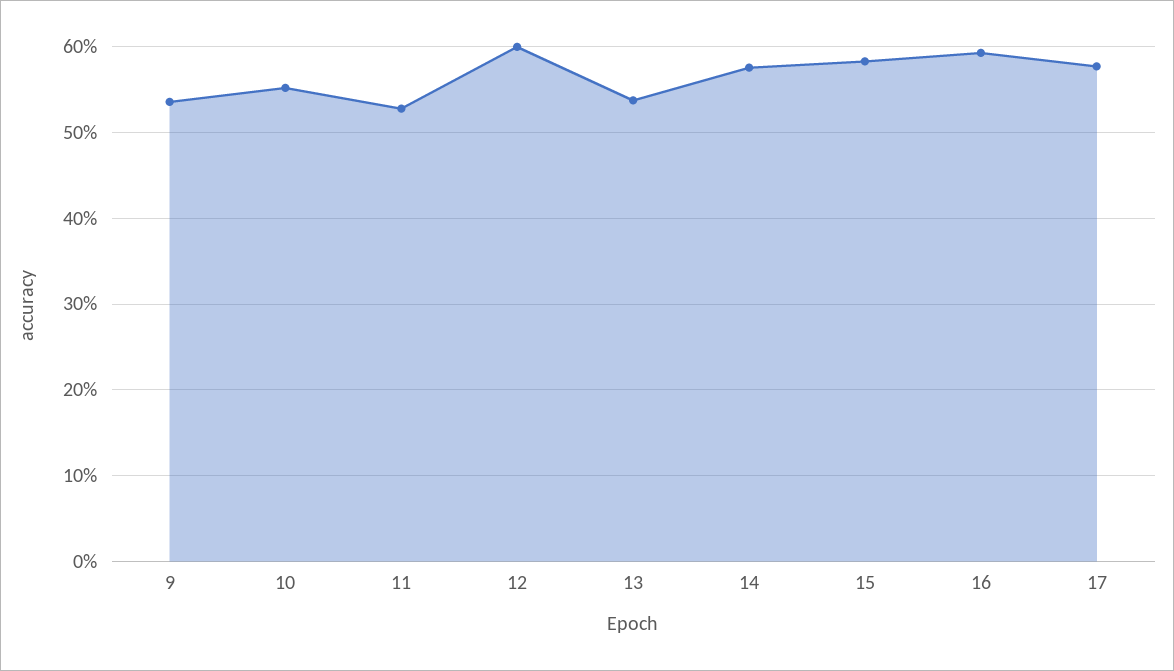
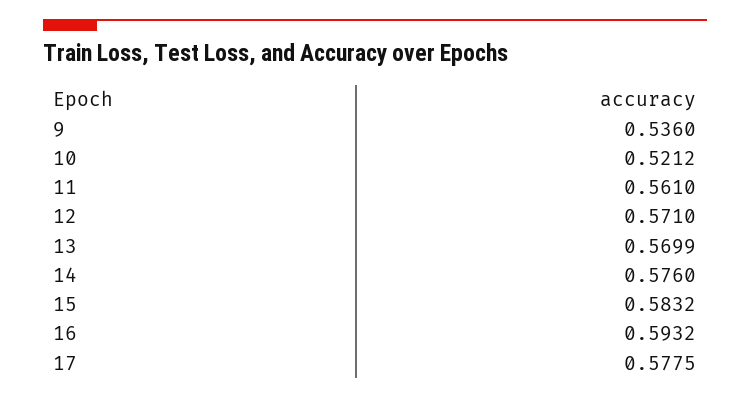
10: 0.55 -> 0.5212
11: 0.53 -> 0.561
12: 0.6 -> 0.571
13: 0.54 -> 0.5699

